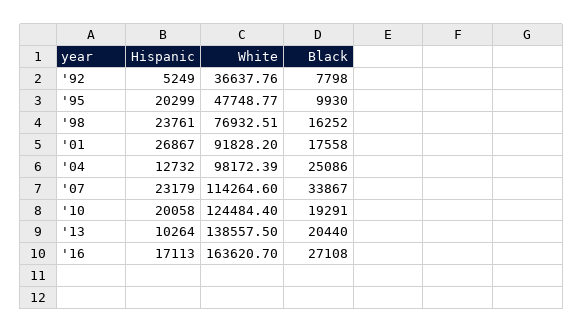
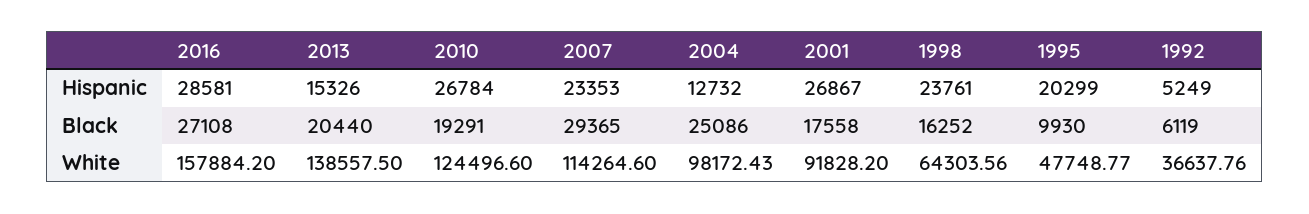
Black, '92: 7798 -> 6119
White, '98: 76932.51 -> 64303.56
White, '04: 98172.39 -> 98172.43
Hispanic, '07: 23179 -> 23353
Black, '07: 33867 -> 29365
Hispanic, '10: 20058 -> 26784
White, '10: 124484.4 -> 124496.6
Hispanic, '13: 10264 -> 15326
Hispanic, '16: 17113 -> 28581
White, '16: 163620.7 -> 157884.2

